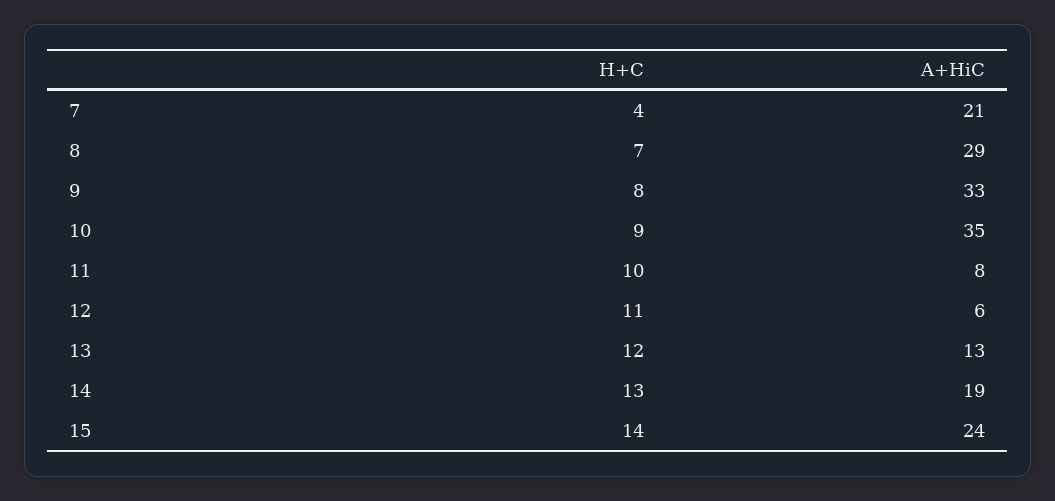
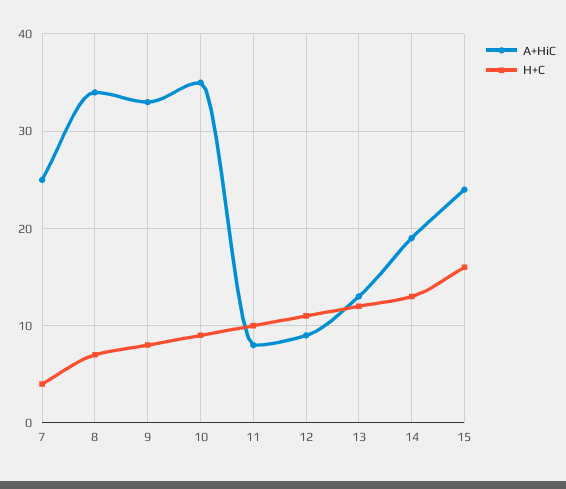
A+HiC, 7: 21 -> 25
A+HiC, 8: 29 -> 34
A+HiC, 12: 6 -> 9
H+C, 15: 14 -> 16

